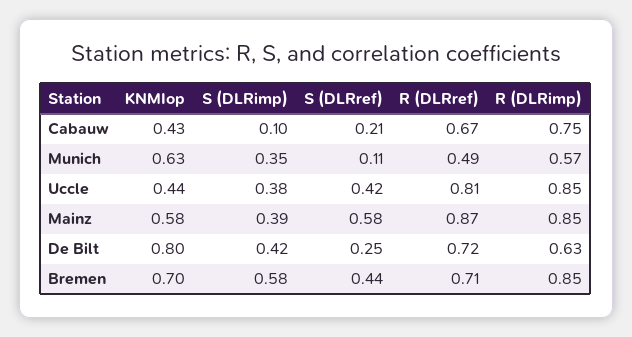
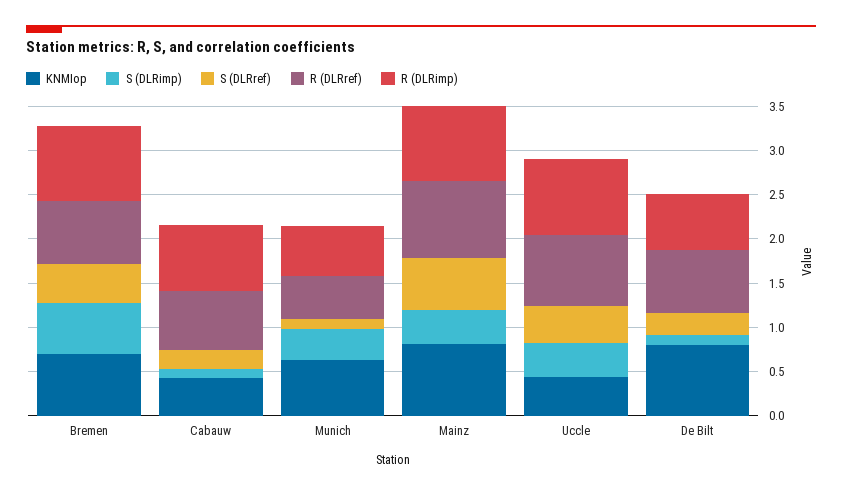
KNMIop, Mainz: 0.58 -> 0.8
S (DLRimp), De Bilt: 0.42 -> 0.1

